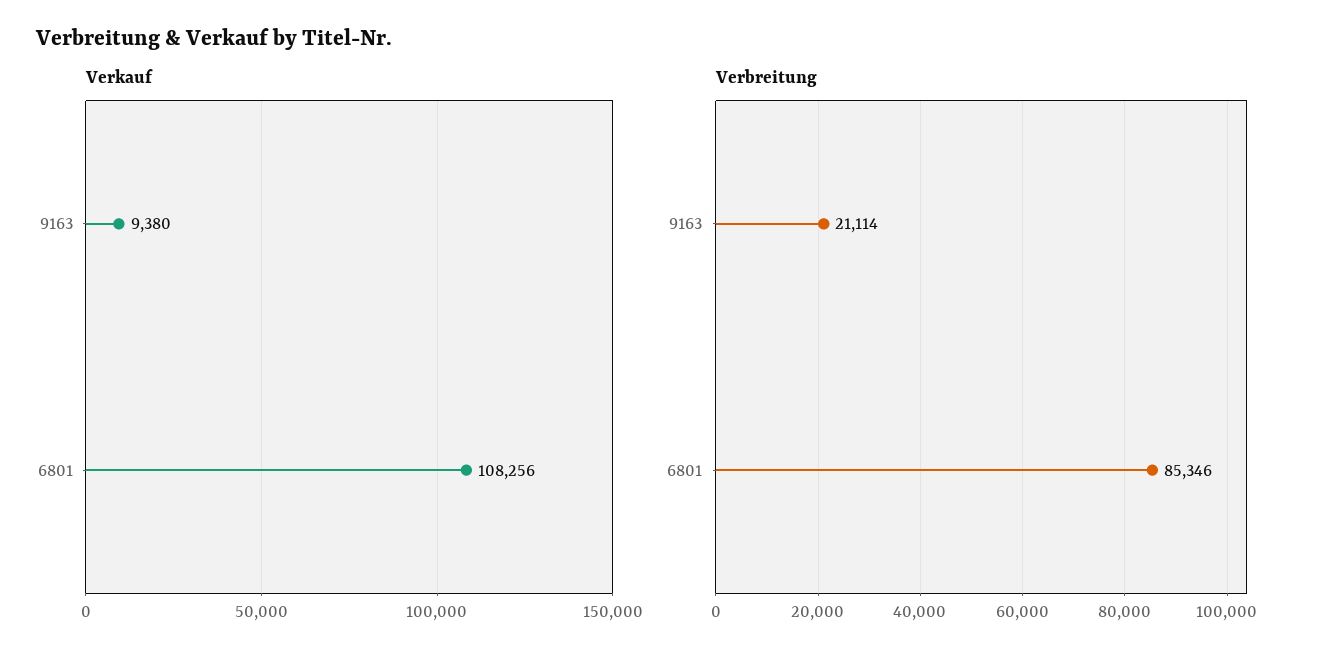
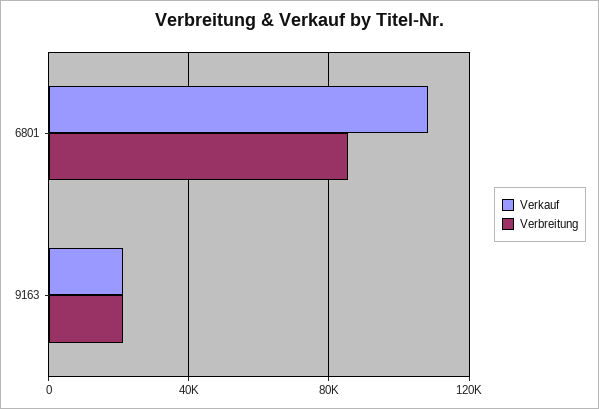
Verkauf, 9163: 9380 -> 20000

